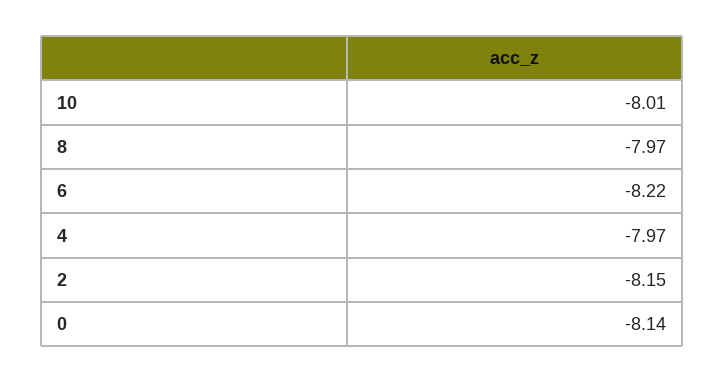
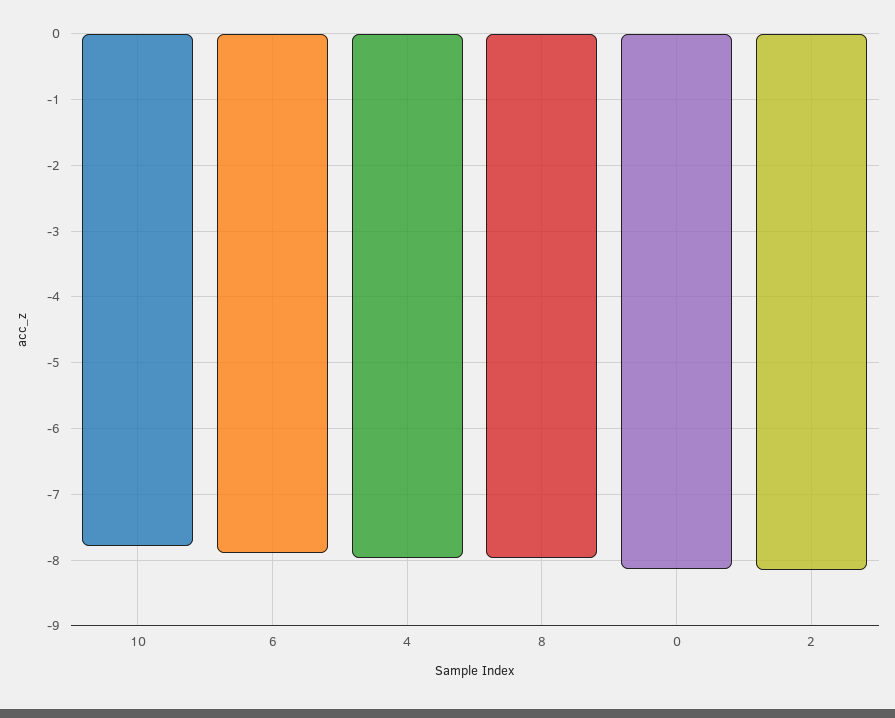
10: -8.01 -> -7.8
6: -8.22 -> -7.9

